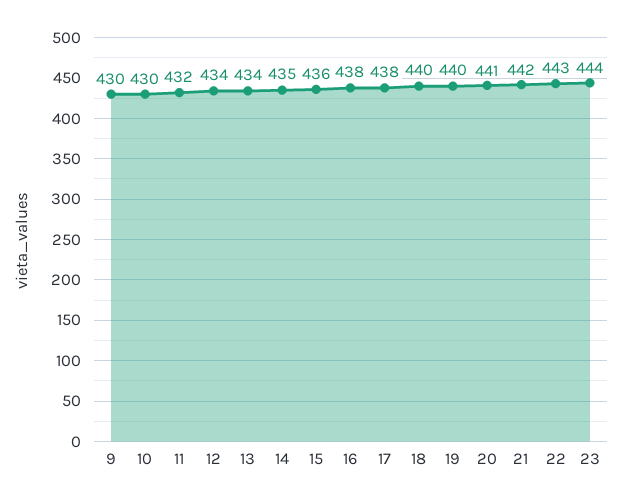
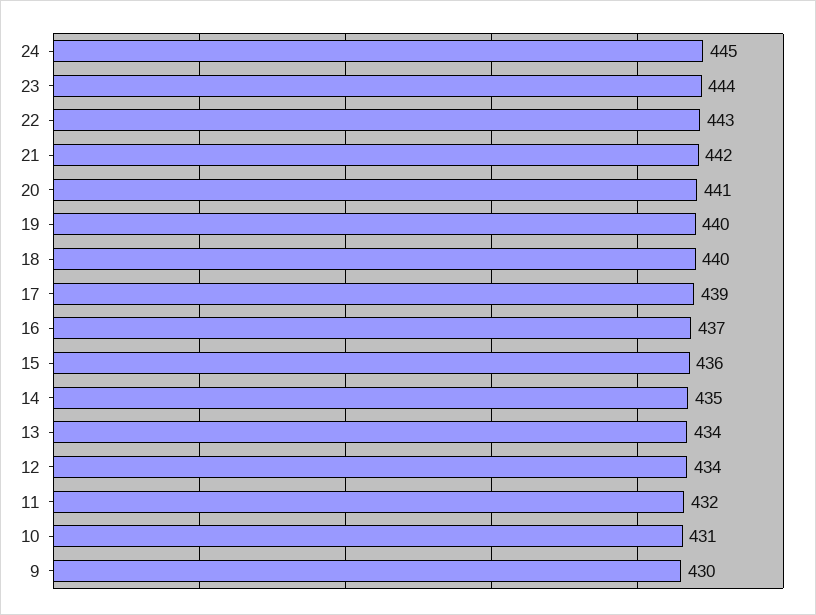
10: 430 -> 431
16: 438 -> 437
17: 438 -> 439
24: none -> 445

